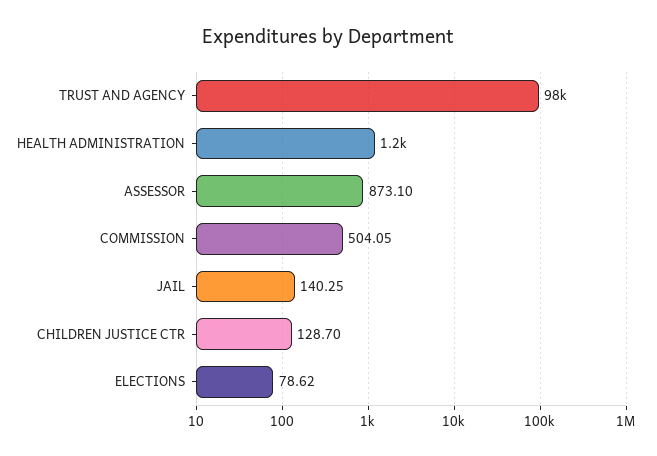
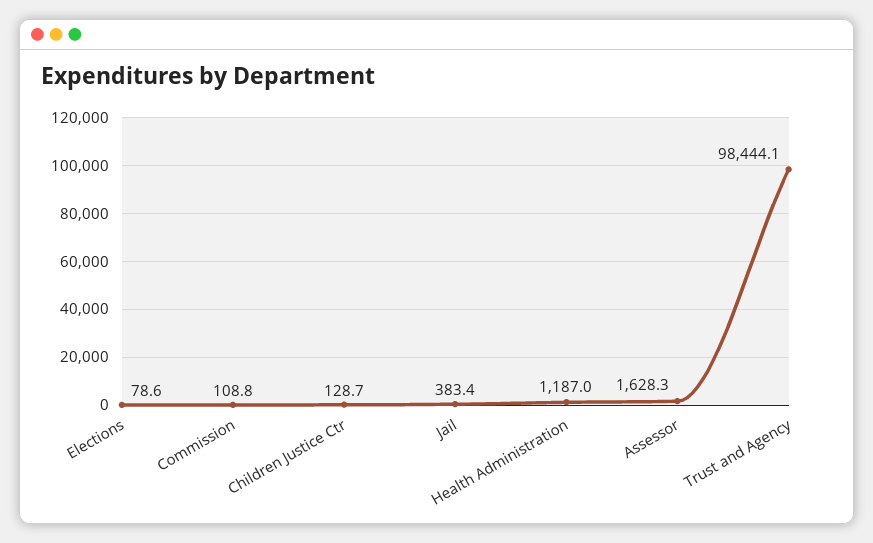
ASSESSOR: 873.1 -> 1628.3
COMMISSION: 504.05 -> 108.8
JAIL: 140.25 -> 383.4

